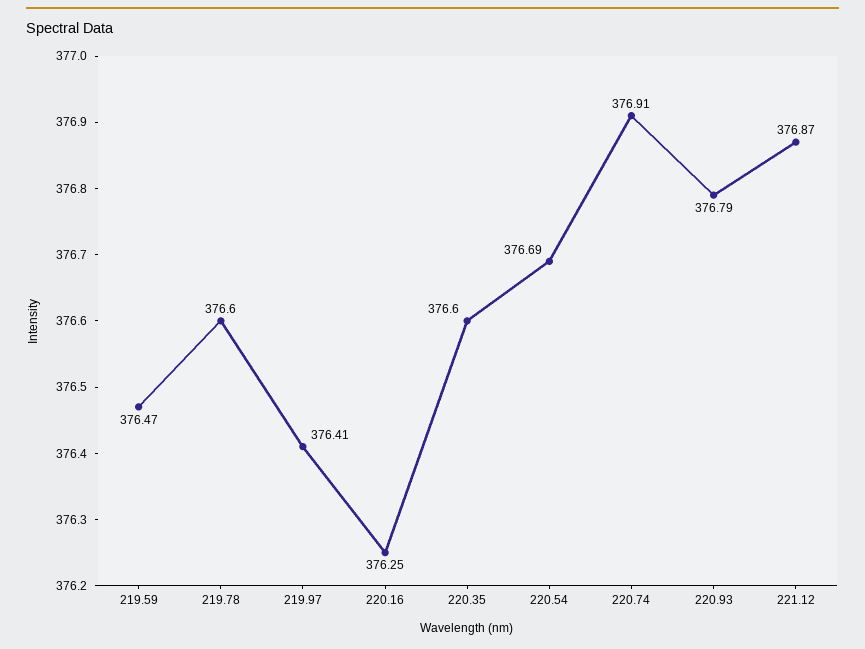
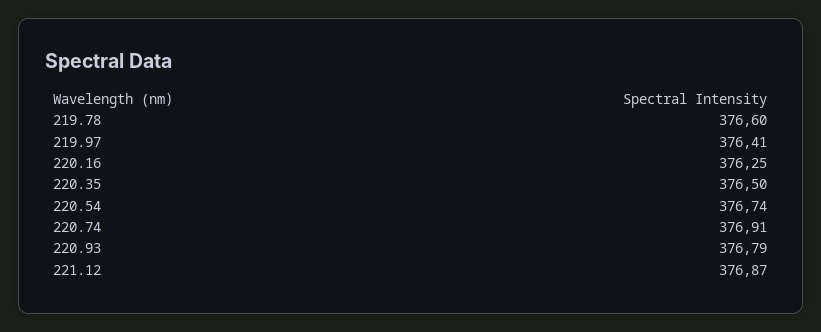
219.59: 376.47 -> none
220.35: 376.6 -> 376.5
220.54: 376.69 -> 376.74

